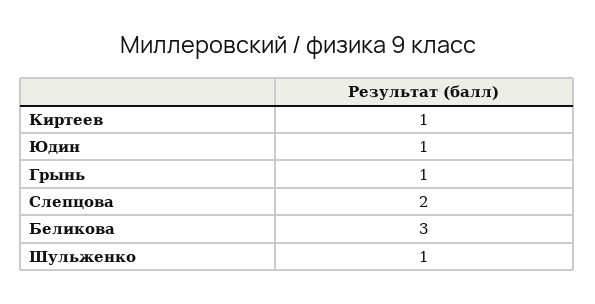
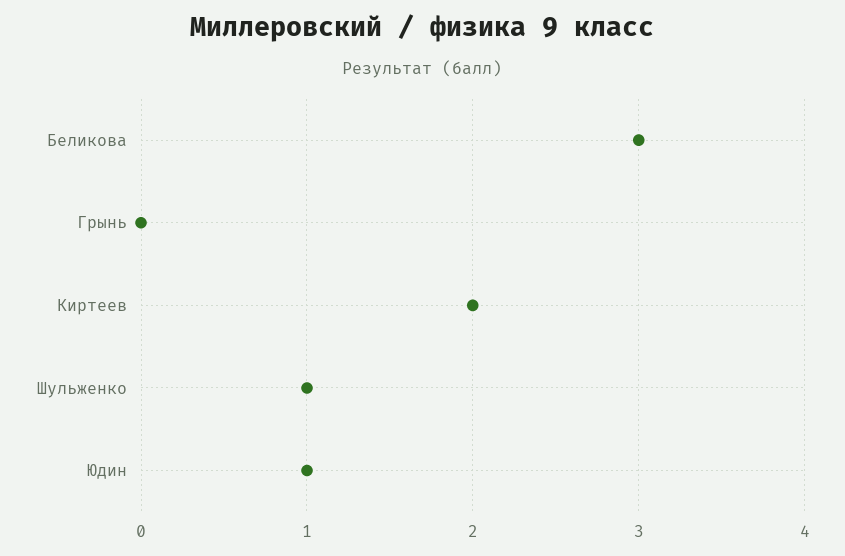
Киртеев: 1 -> 2
Грынь: 1 -> 0
Слепцова: 2 -> none

